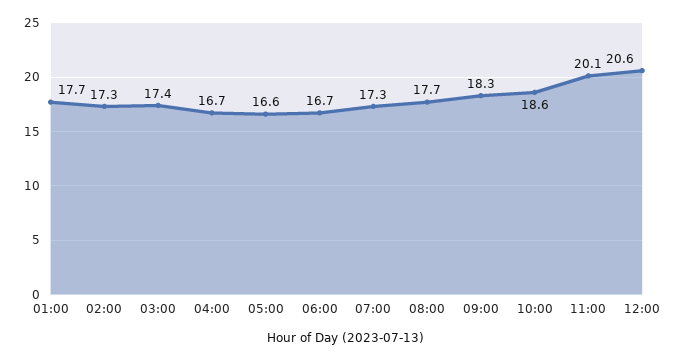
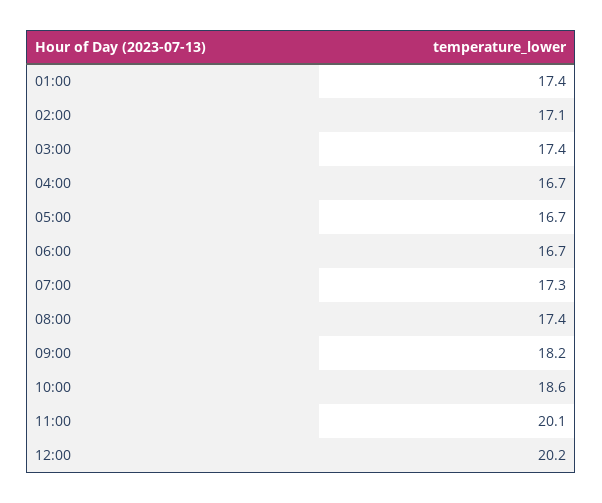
01:00: 17.7 -> 17.4
02:00: 17.3 -> 17.1
05:00: 16.6 -> 16.7
08:00: 17.7 -> 17.4
09:00: 18.3 -> 18.2
12:00: 20.6 -> 20.2

